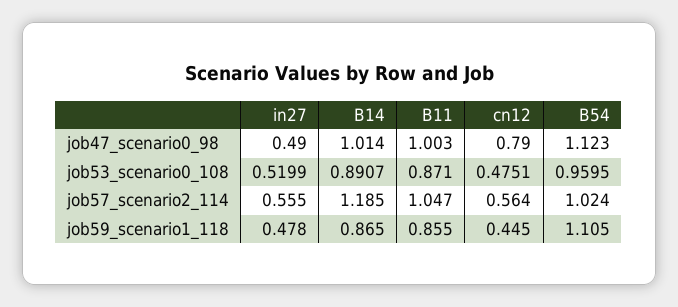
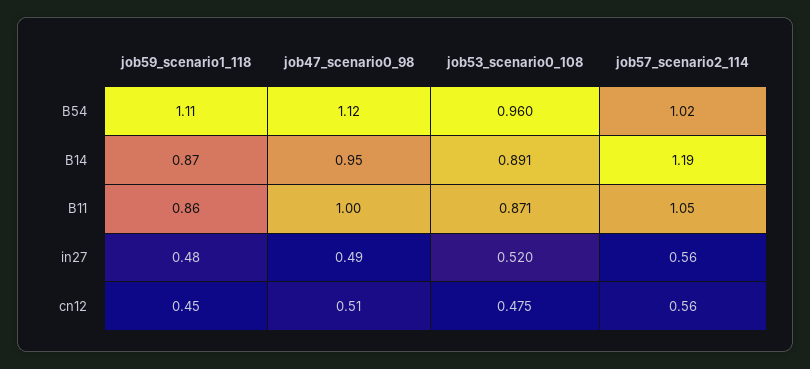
B14, job47_scenario0_98: 1.014 -> 0.95
cn12, job47_scenario0_98: 0.79 -> 0.51

